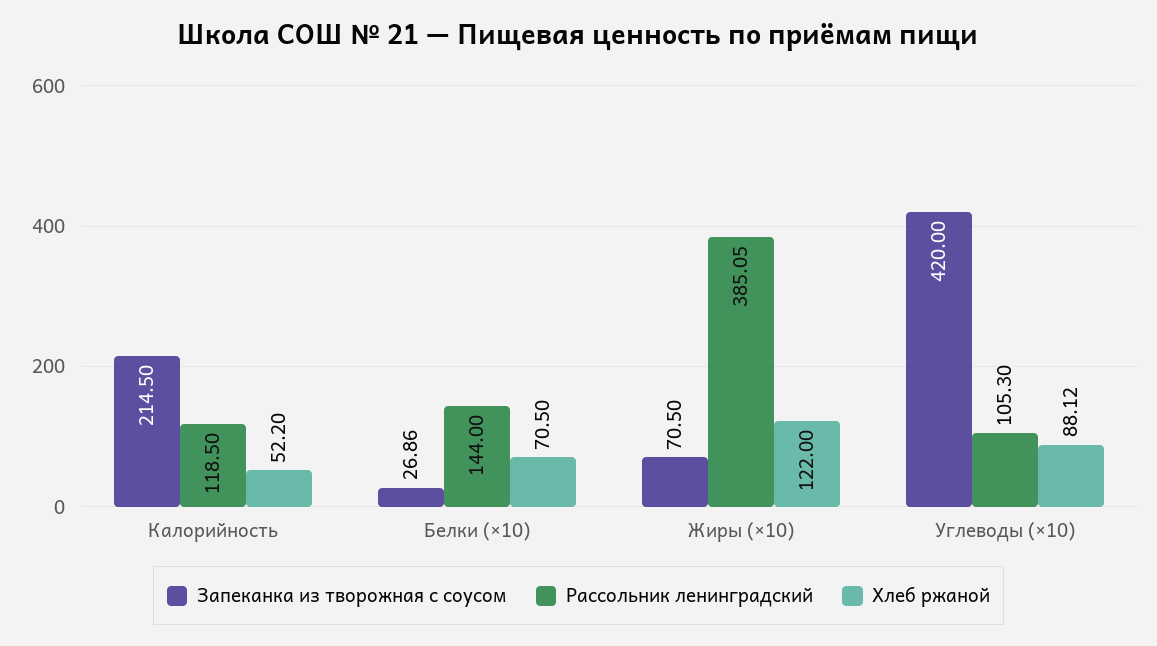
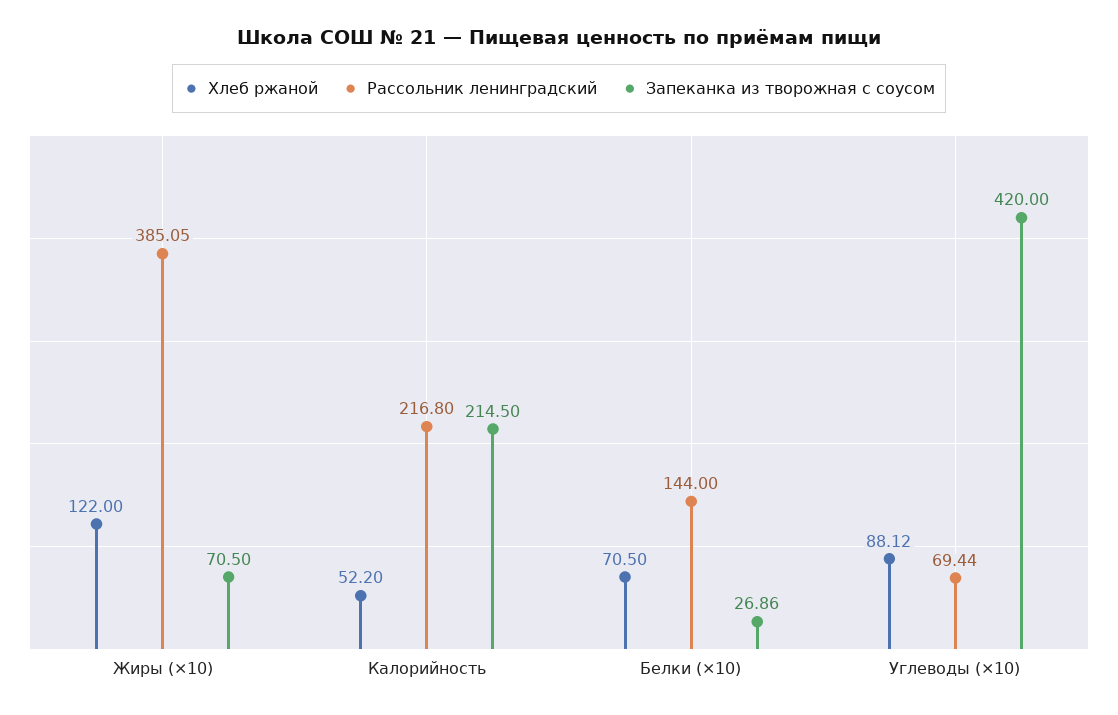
Рассольник ленинградский, Калорийность: 118.5 -> 216.8
Рассольник ленинградский, Углеводы (×10): 105.3 -> 69.44

